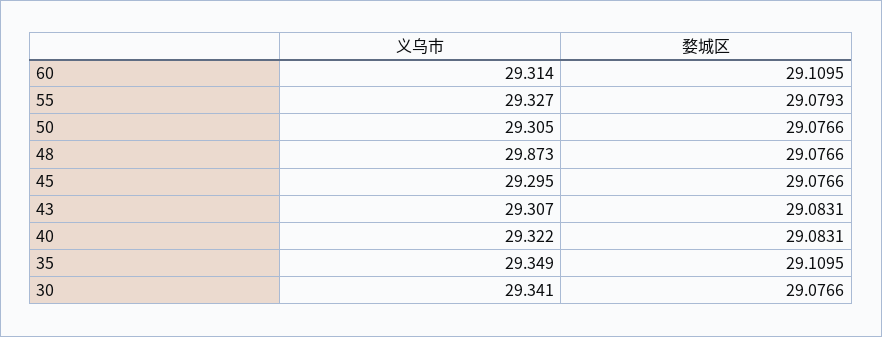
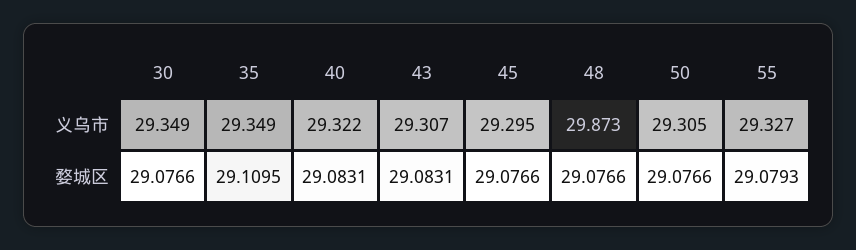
义乌市, 60: 29.314 -> none
婺城区, 60: 29.1095 -> none
义乌市, 30: 29.341 -> 29.349

